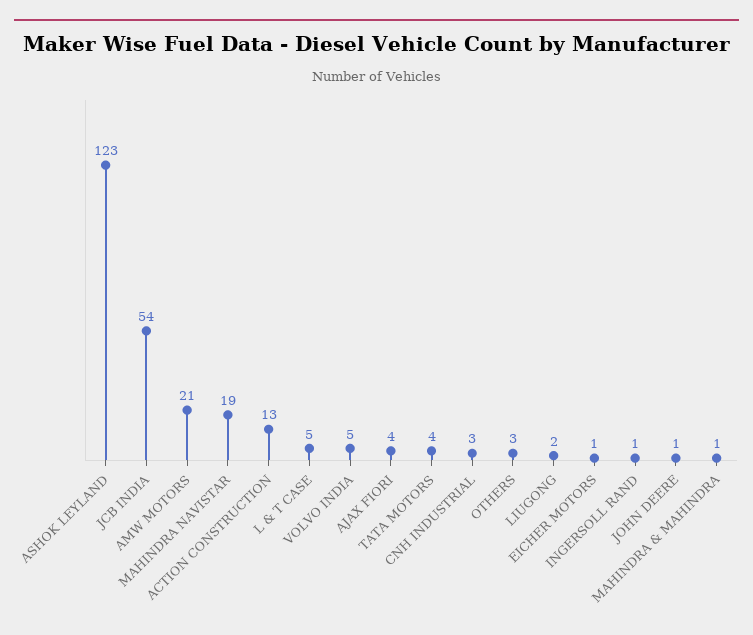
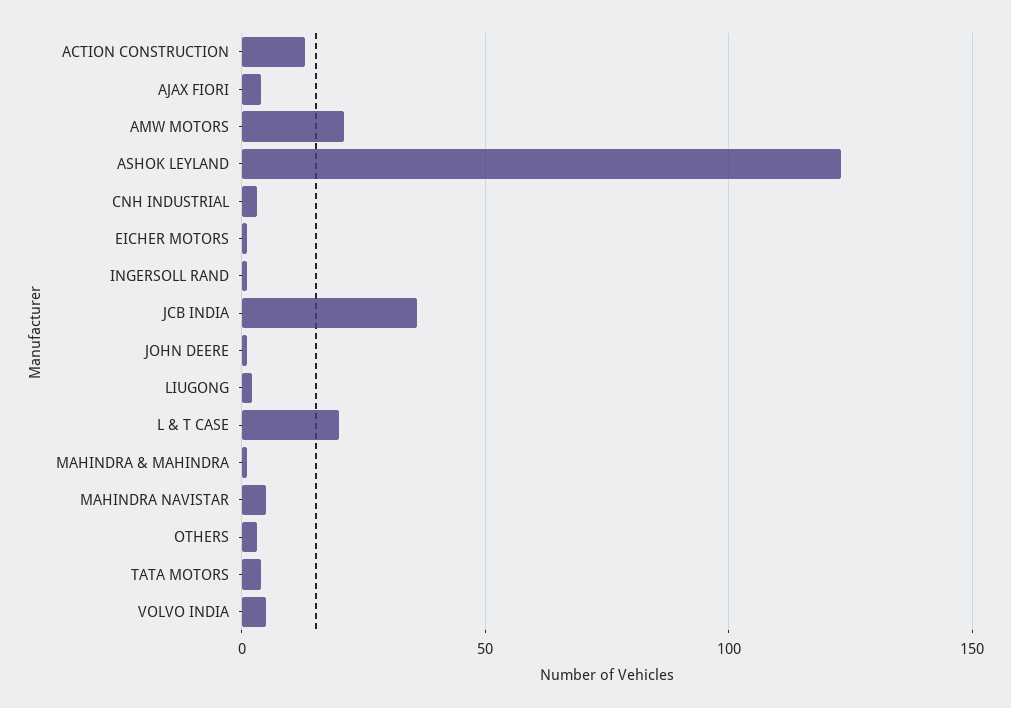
JCB INDIA: 54 -> 35
MAHINDRA NAVISTAR: 19 -> 5
L & T CASE: 5 -> 20

